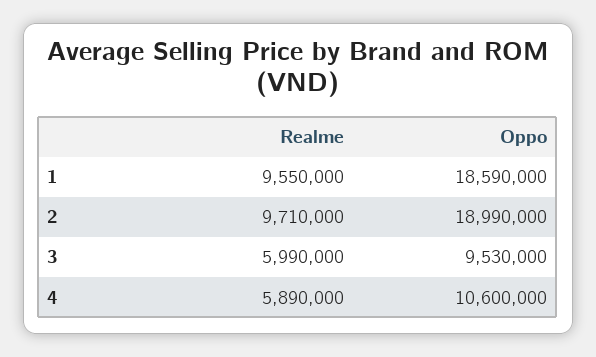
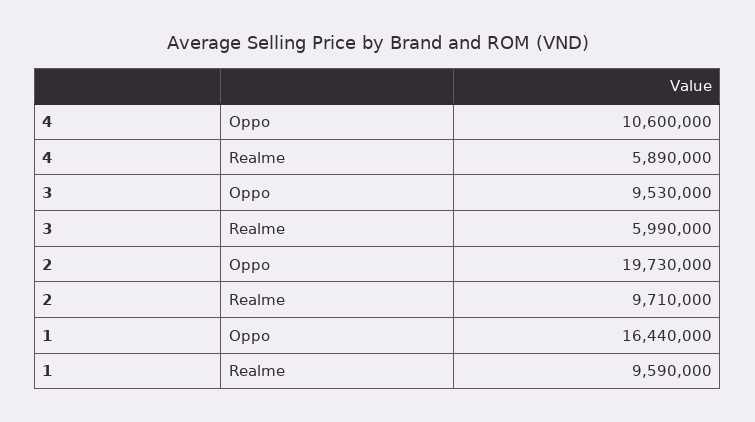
Realme, 1: 9550000 -> 9590000
Oppo, 1: 18590000 -> 16440000
Oppo, 2: 18990000 -> 19730000

